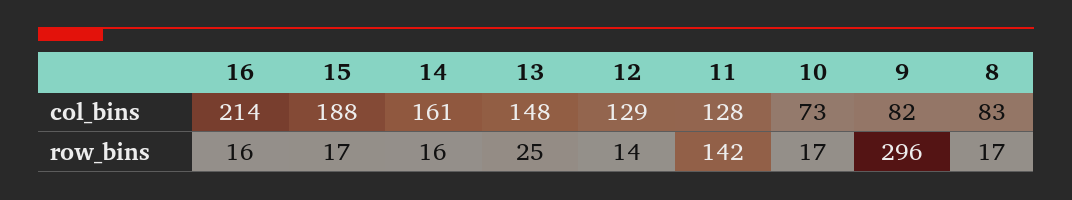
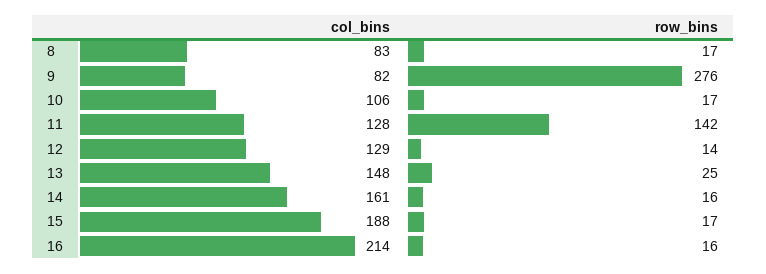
10, col_bins: 73 -> 106
9, row_bins: 296 -> 276

